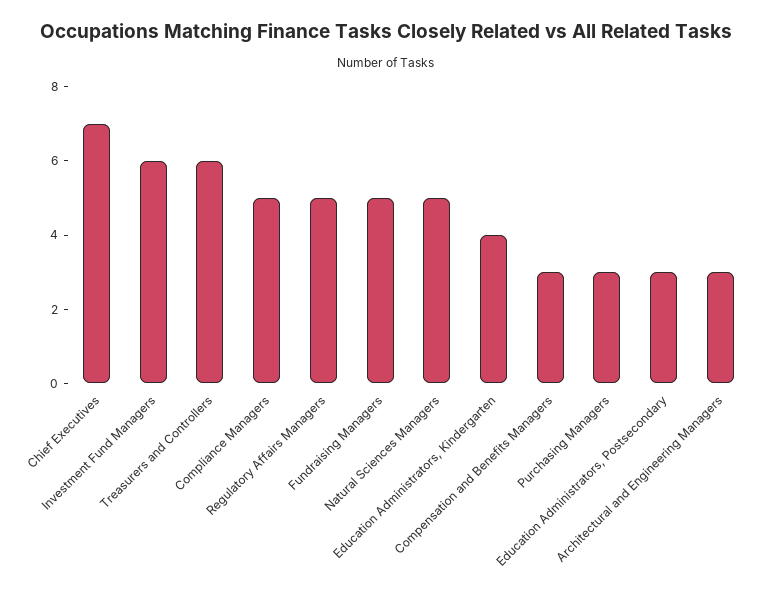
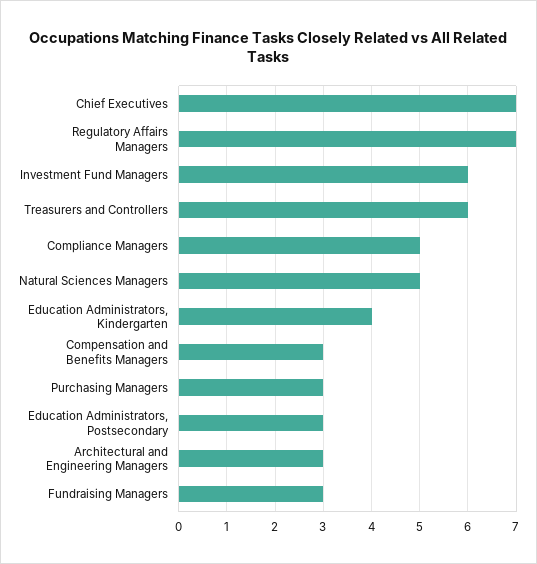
Regulatory Affairs Managers: 5 -> 7
Fundraising Managers: 5 -> 3

